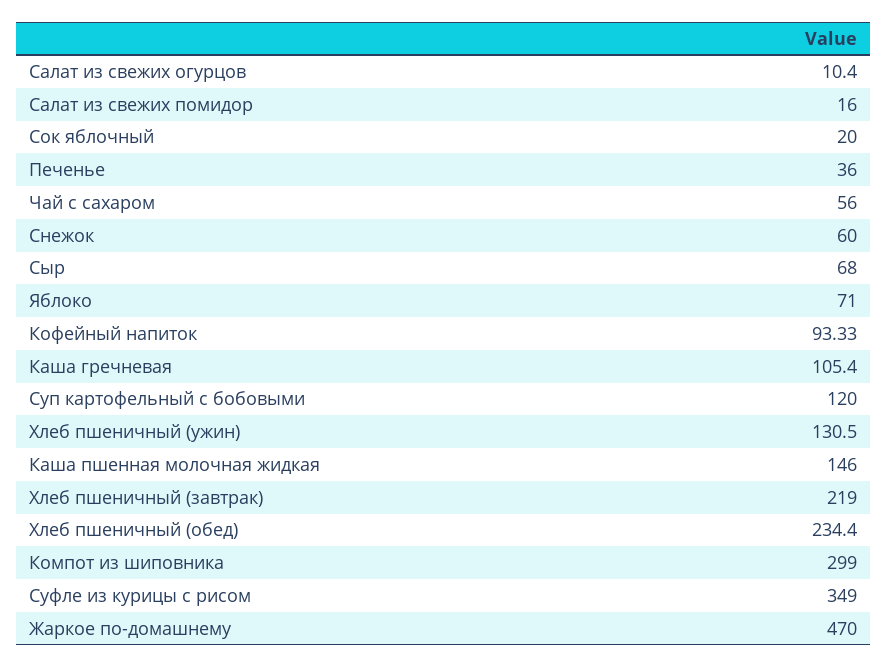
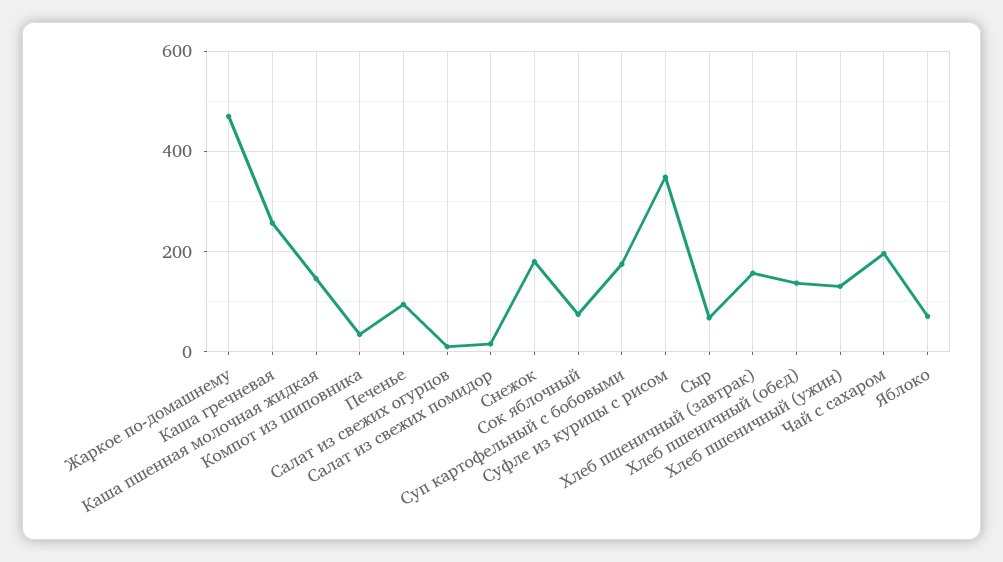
Сок яблочный: 20 -> 80
Печенье: 36 -> 100
Чай с сахаром: 56 -> 200
Снежок: 60 -> 180
Кофейный напиток: 93.33 -> none
Каша гречневая: 105.4 -> 260
Суп картофельный с бобовыми: 120 -> 180
Хлеб пшеничный (завтрак): 219 -> 160
Хлеб пшеничный (обед): 234.4 -> 140
Компот из шиповника: 299 -> 40

